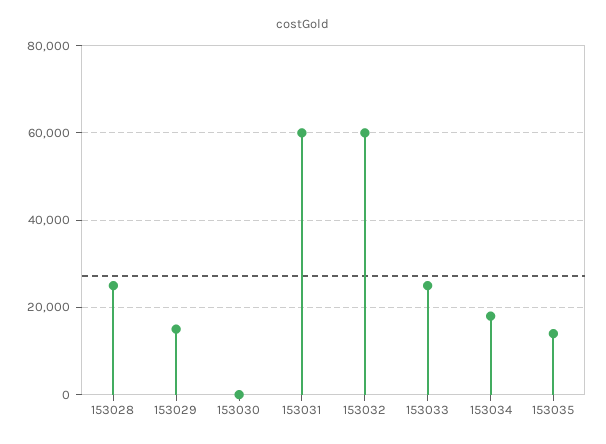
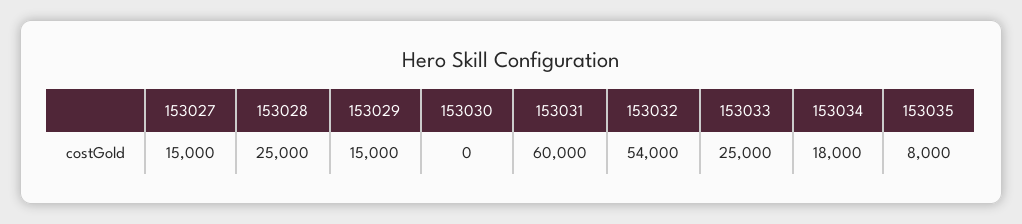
153032: 60000 -> 54000
153035: 14000 -> 8000
153027: none -> 15000

